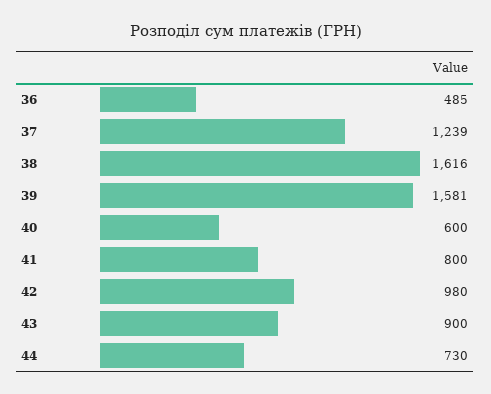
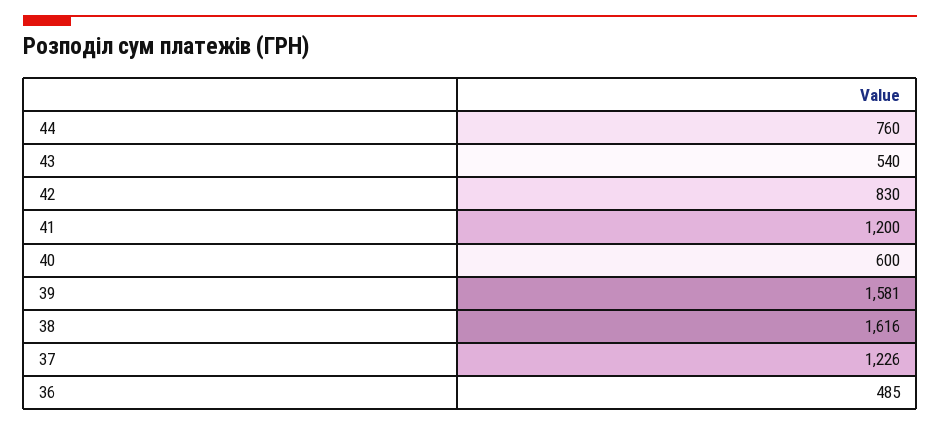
37: 1239 -> 1226
41: 800 -> 1200
42: 980 -> 830
43: 900 -> 540
44: 730 -> 760

